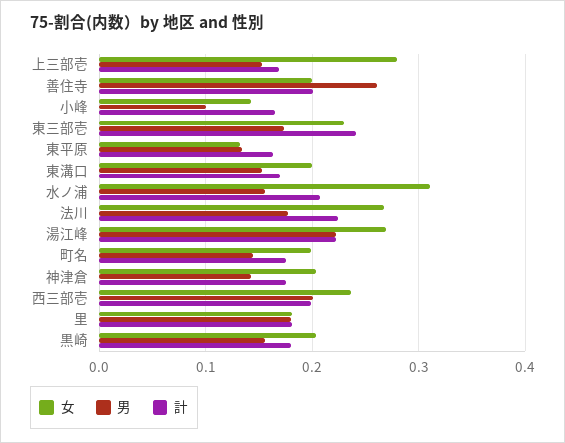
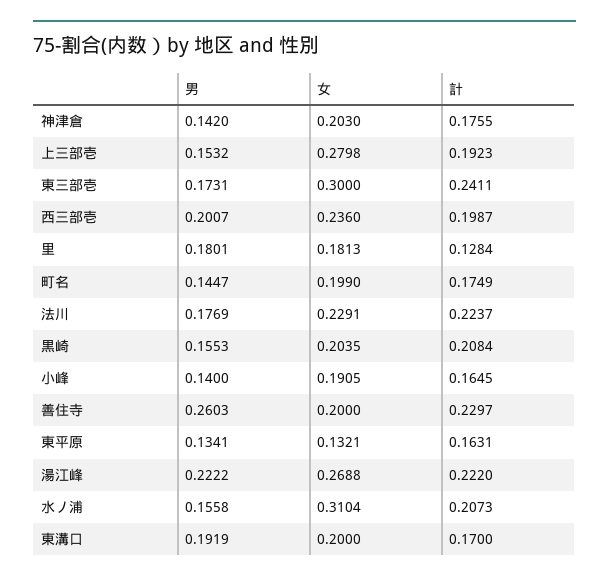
計, 上三部壱: 0.17 -> 0.1923
計, 善住寺: 0.2 -> 0.2297
女, 小峰: 0.14 -> 0.1905
男, 小峰: 0.1 -> 0.14
女, 東三部壱: 0.23 -> 0.3
男, 東溝口: 0.15 -> 0.1919
女, 法川: 0.27 -> 0.2291
計, 里: 0.18 -> 0.1284
計, 黒崎: 0.18 -> 0.2084

